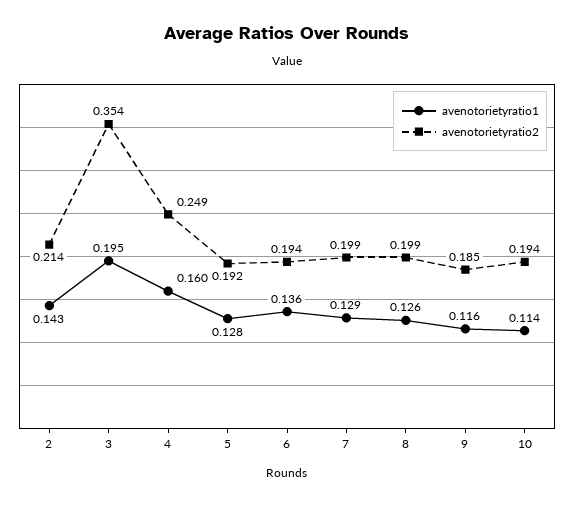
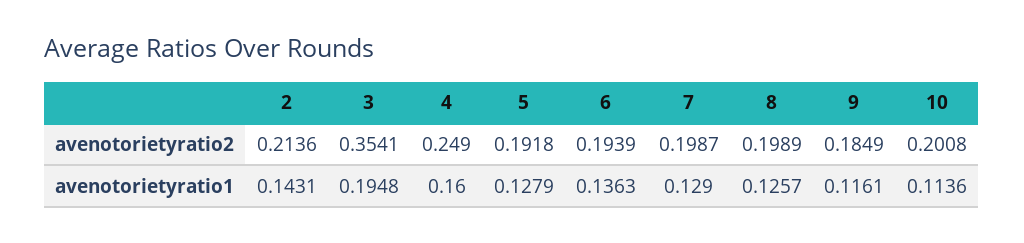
avenotorietyratio2, 10: 0.194 -> 0.2008

